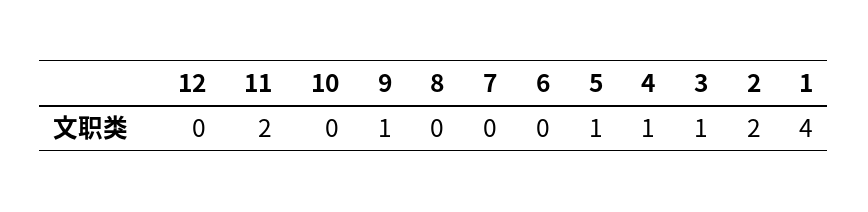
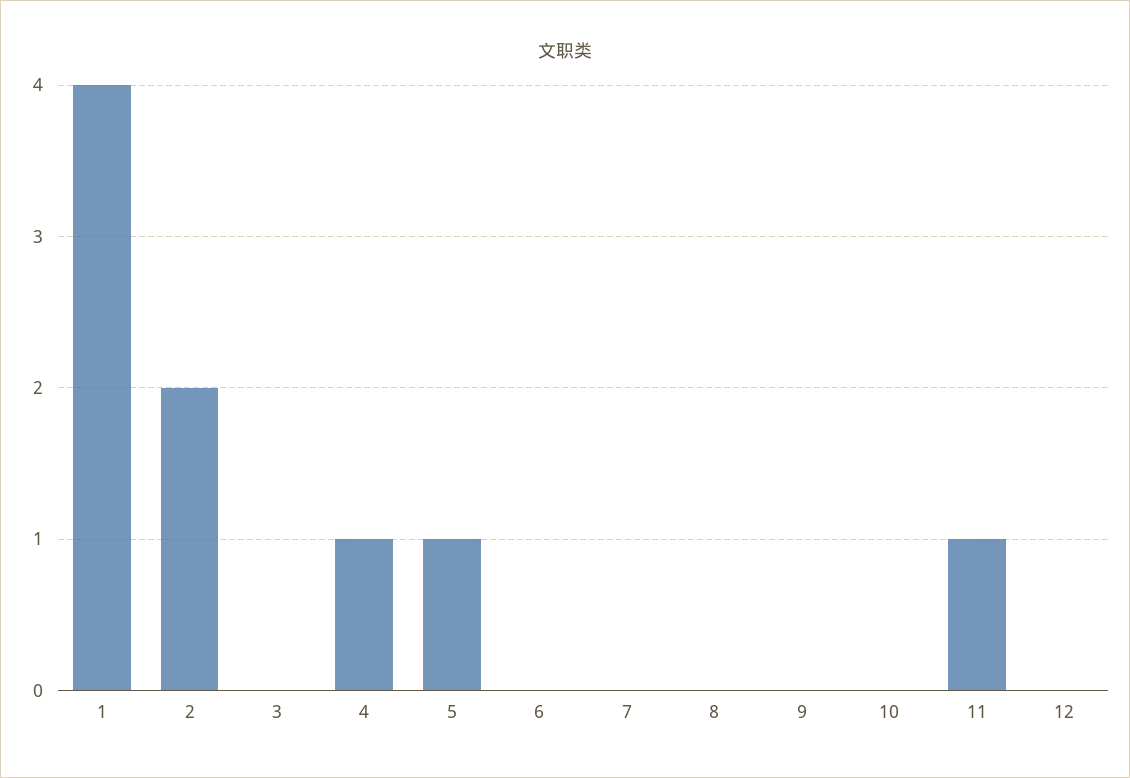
11: 2 -> 1
9: 1 -> 0
3: 1 -> 0

